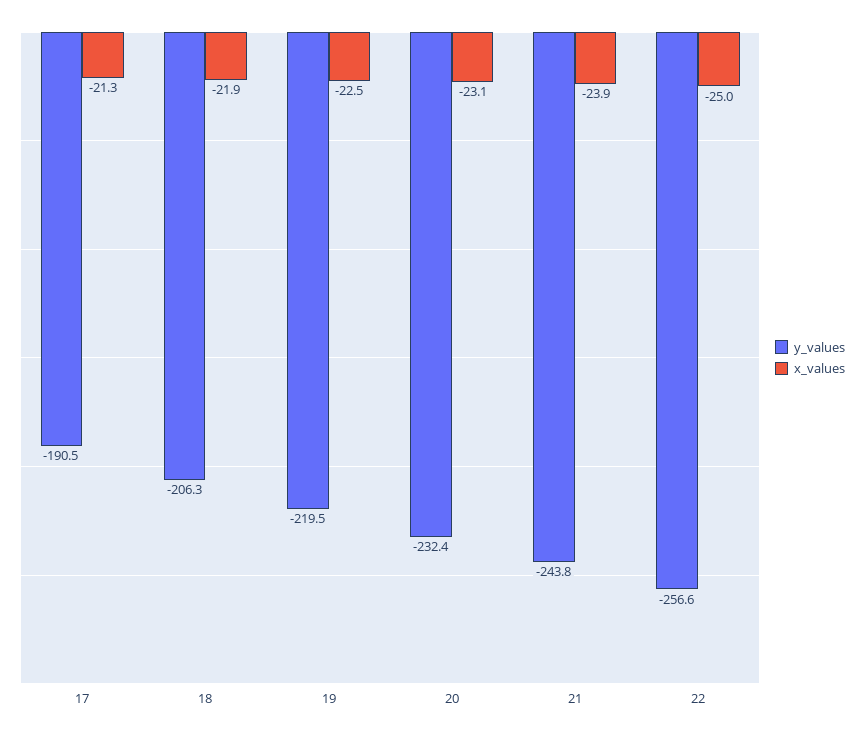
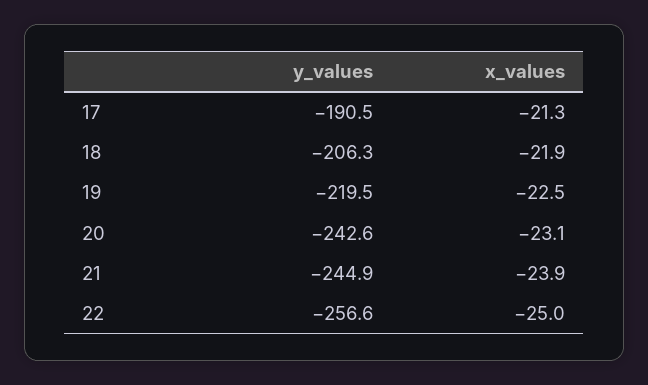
y_values, 20: -232.4 -> -242.6
y_values, 21: -243.8 -> -244.9

